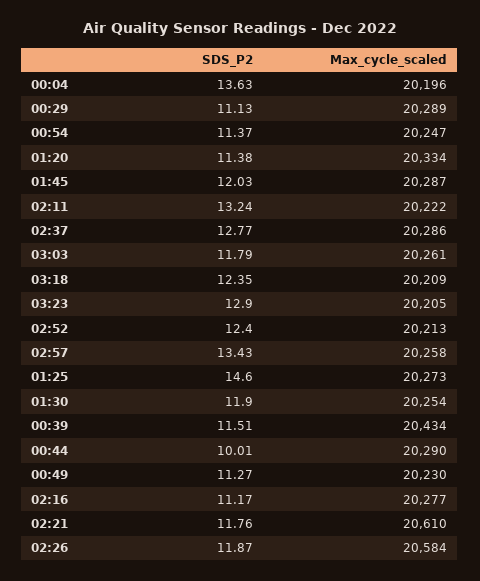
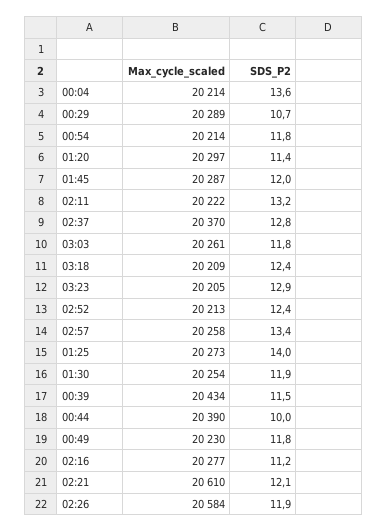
Max_cycle_scaled, 00:04: 20196 -> 20214
SDS_P2, 00:29: 11.13 -> 10.7
SDS_P2, 00:54: 11.37 -> 11.8
Max_cycle_scaled, 00:54: 20247 -> 20214
Max_cycle_scaled, 01:20: 20334 -> 20297
Max_cycle_scaled, 02:37: 20286 -> 20370
SDS_P2, 01:25: 14.6 -> 14
Max_cycle_scaled, 00:44: 20290 -> 20390
SDS_P2, 00:49: 11.27 -> 11.8
SDS_P2, 02:21: 11.76 -> 12.1

